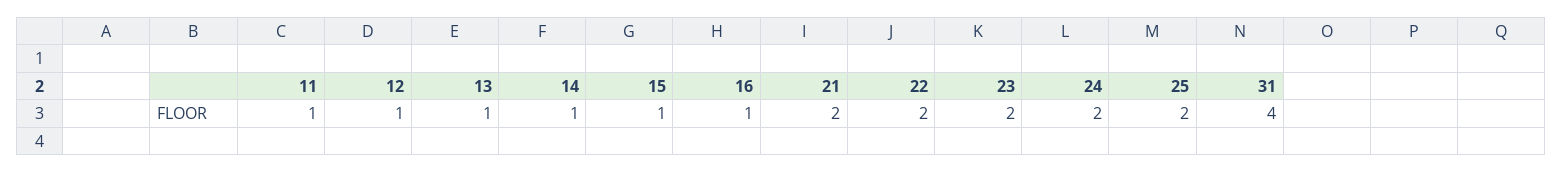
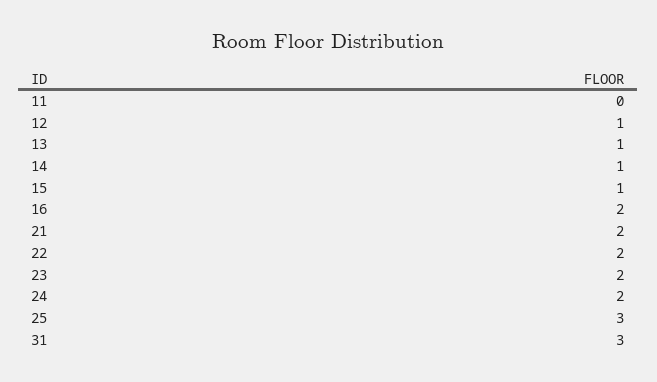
11: 1 -> 0
16: 1 -> 2
25: 2 -> 3
31: 4 -> 3

